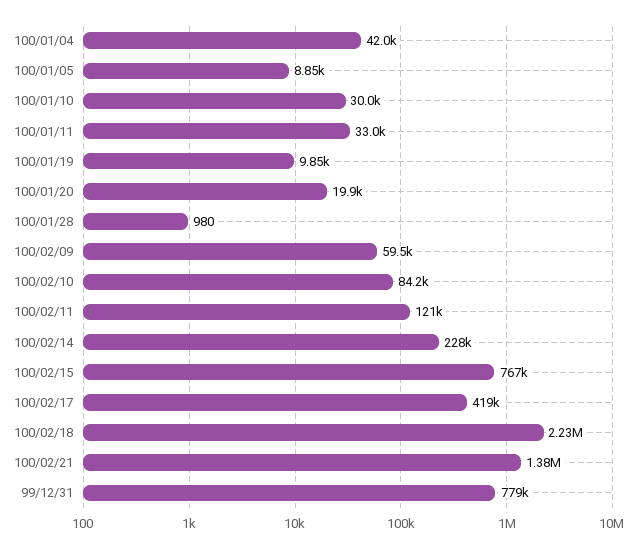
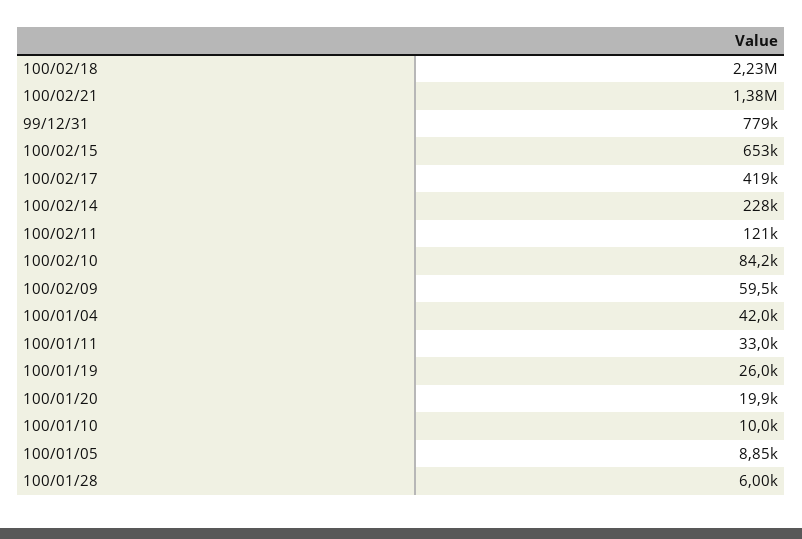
100/01/10: 30000 -> 10000
100/01/19: 9850 -> 26000
100/01/28: 980 -> 6000
100/02/15: 767000 -> 653000

